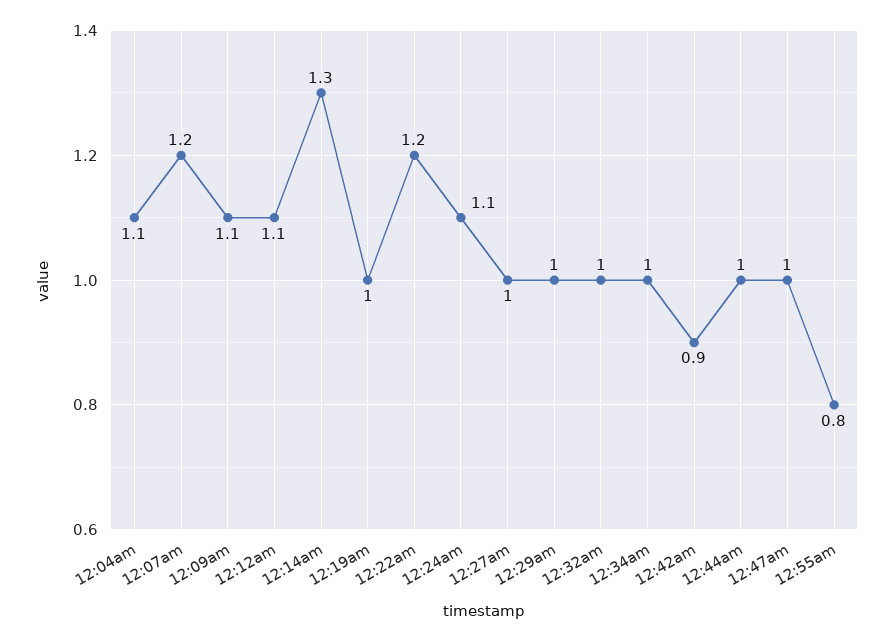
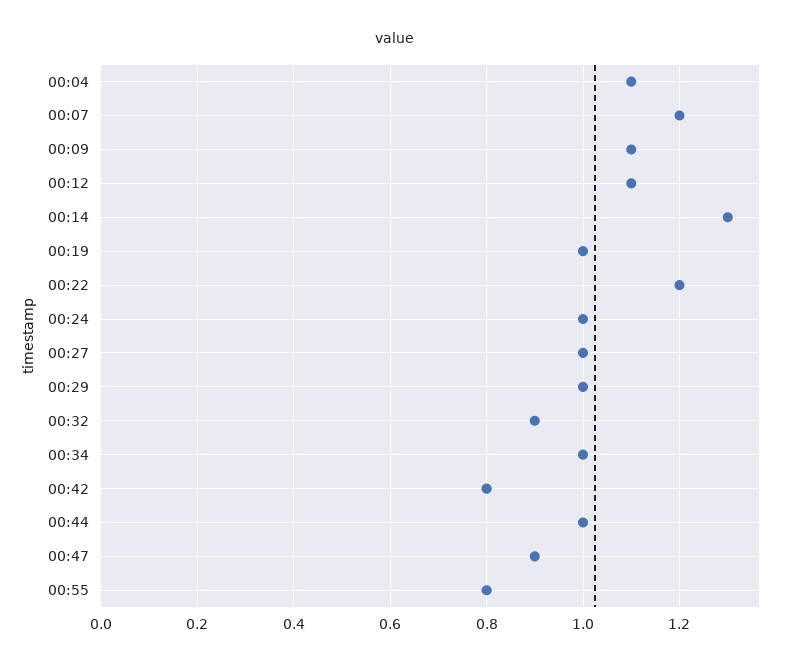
12:24am: 1.1 -> 1
12:32am: 1 -> 0.9
12:42am: 0.9 -> 0.8
12:47am: 1 -> 0.9

